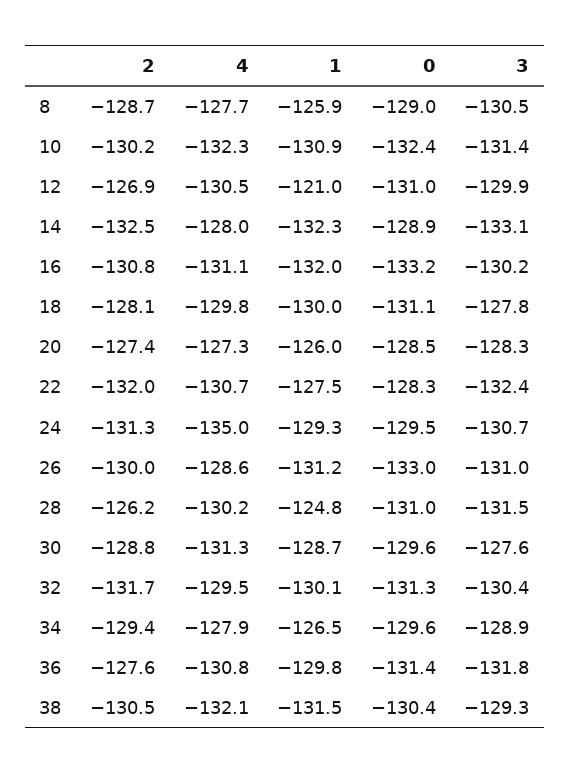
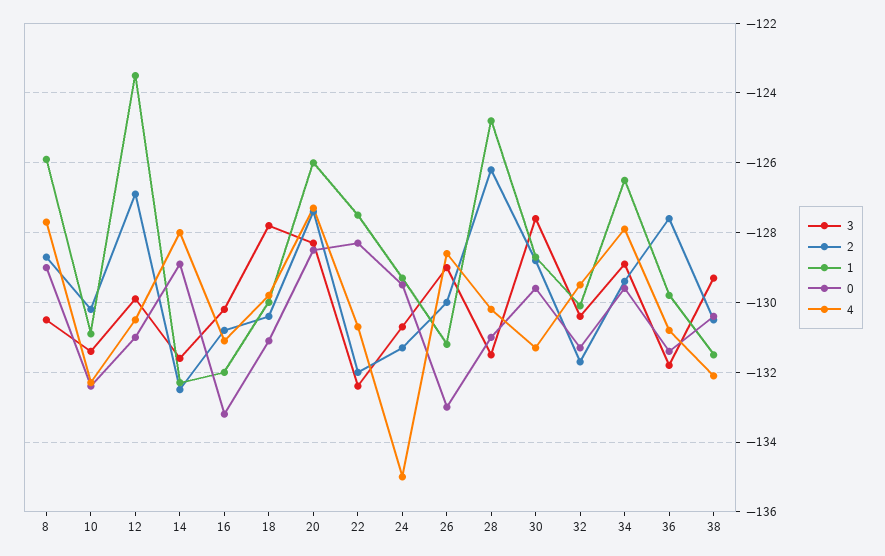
1, 12: -121 -> -123.5
3, 14: -133.1 -> -131.5
2, 18: -128.1 -> -130.5
3, 26: -131 -> -129

